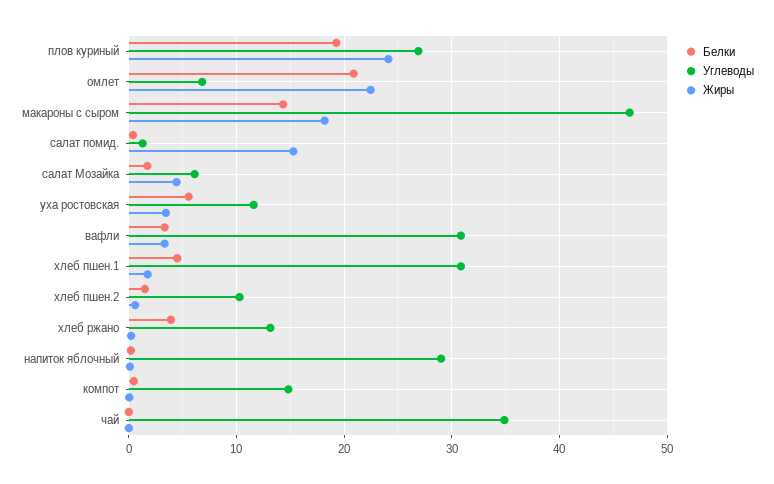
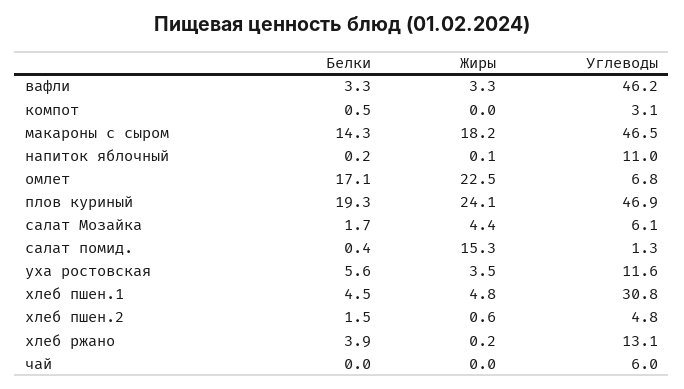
Углеводы, плов куриный: 27 -> 46.9
Белки, омлет: 21 -> 17.1
Углеводы, вафли: 31 -> 46.2
Жиры, хлеб пшен.1: 2 -> 4.8
Углеводы, хлеб пшен.2: 10 -> 4.8
Углеводы, напиток яблочный: 29 -> 11
Углеводы, компот: 15 -> 3.1
Углеводы, чай: 35 -> 6

